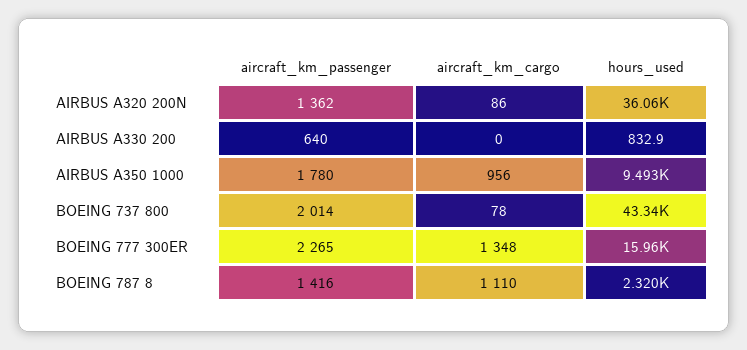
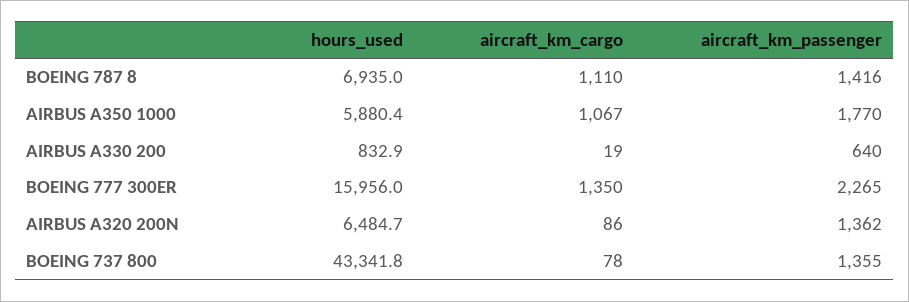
hours_used, AIRBUS A320 200N: 36060 -> 6484.7
aircraft_km_cargo, AIRBUS A330 200: 0 -> 19
aircraft_km_passenger, AIRBUS A350 1000: 1780 -> 1770
aircraft_km_cargo, AIRBUS A350 1000: 956 -> 1067
hours_used, AIRBUS A350 1000: 9493 -> 5880.4
aircraft_km_passenger, BOEING 737 800: 2014 -> 1355
aircraft_km_cargo, BOEING 777 300ER: 1348 -> 1350
hours_used, BOEING 787 8: 2320 -> 6935

